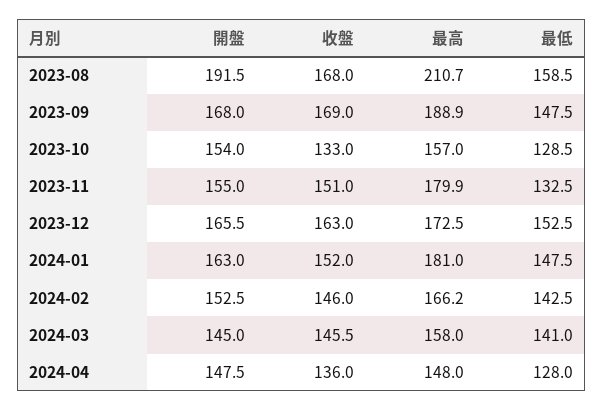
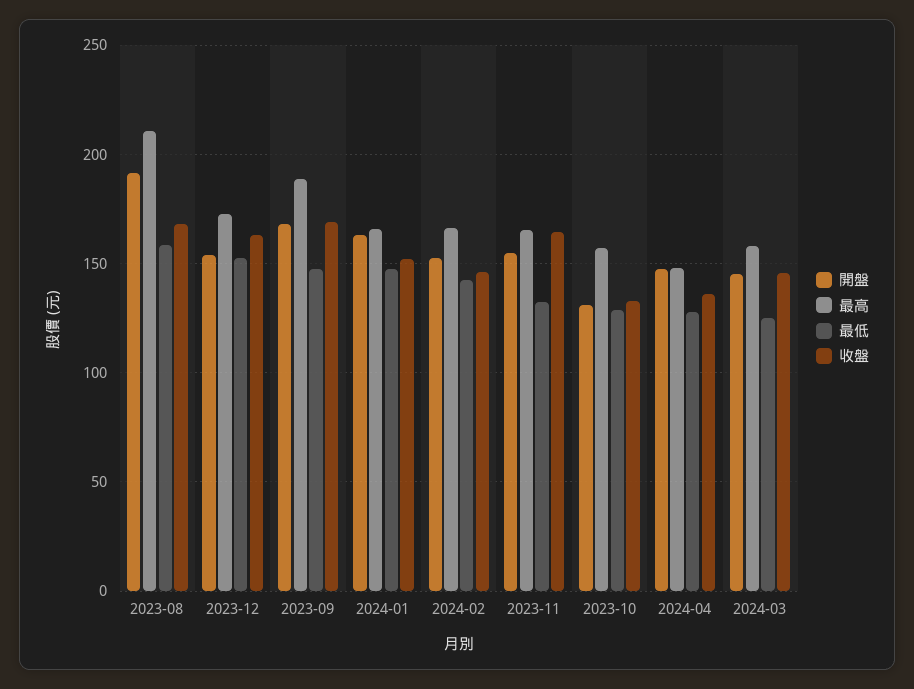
開盤, 2023-10: 154 -> 130
收盤, 2023-11: 151 -> 165
最高, 2023-11: 179.9 -> 165
開盤, 2023-12: 165.5 -> 155
最高, 2024-01: 181 -> 165
最低, 2024-03: 141 -> 125

